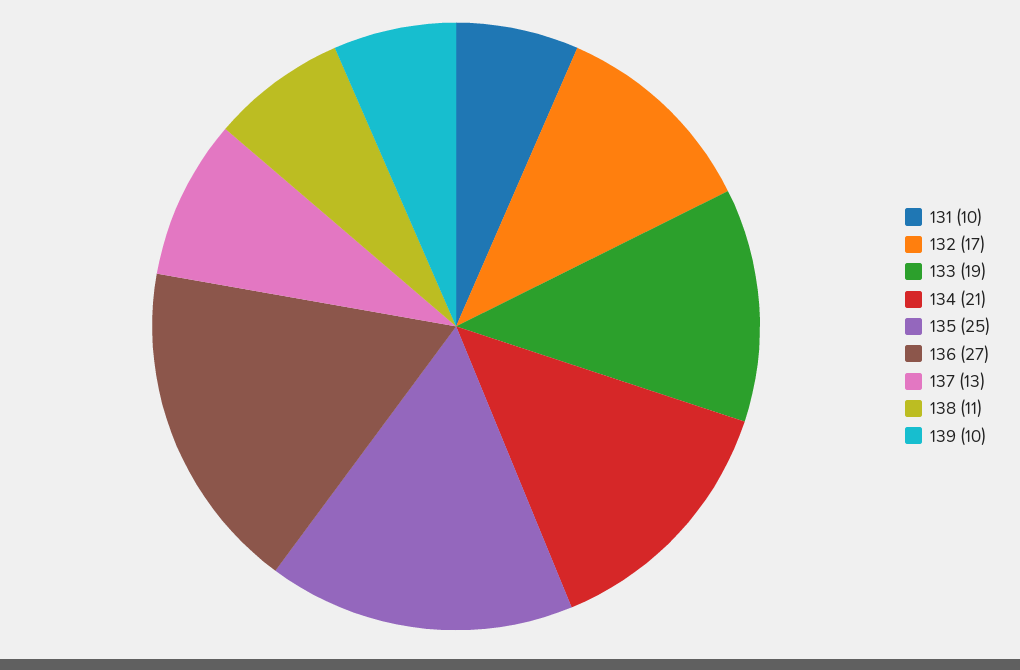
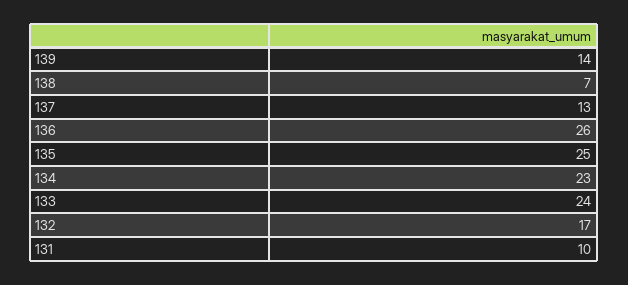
133: 19 -> 24
134: 21 -> 23
136: 27 -> 26
138: 11 -> 7
139: 10 -> 14

